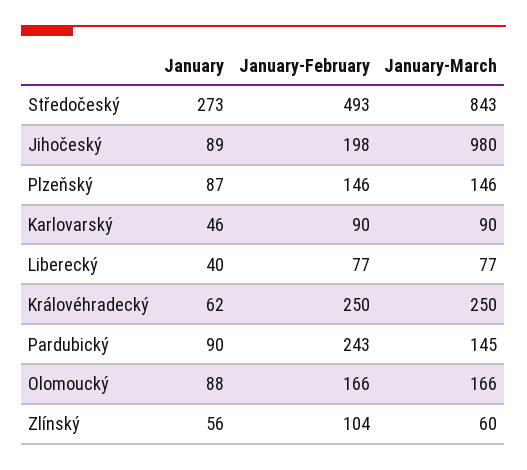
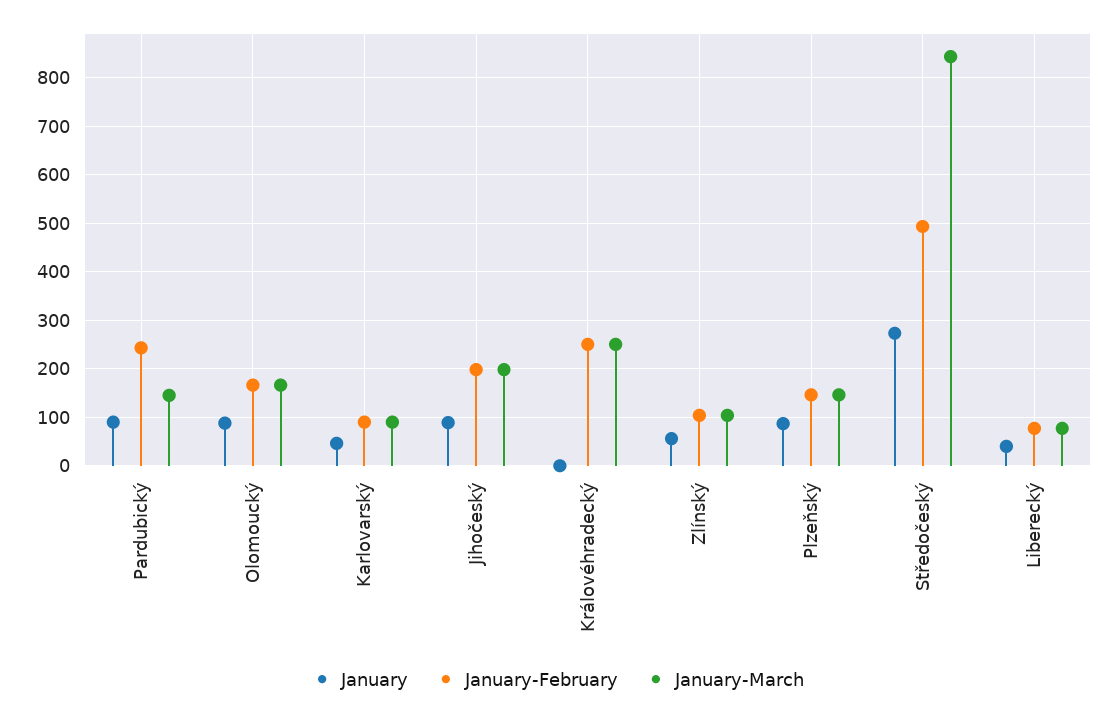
January-March, Jihočeský: 980 -> 200
January, Královéhradecký: 62 -> 0
January-March, Zlínský: 60 -> 100

